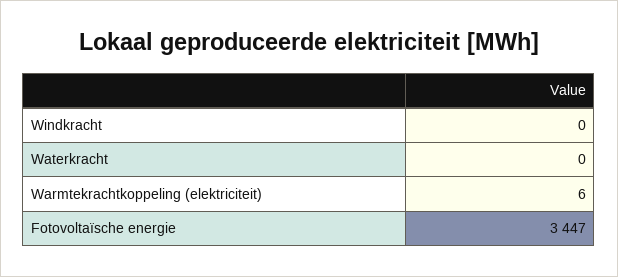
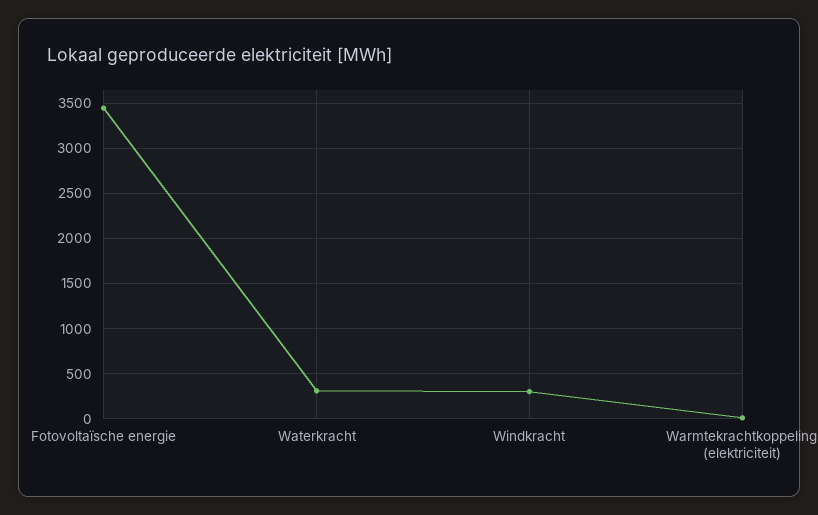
Windkracht: 0 -> 300
Waterkracht: 0 -> 300

